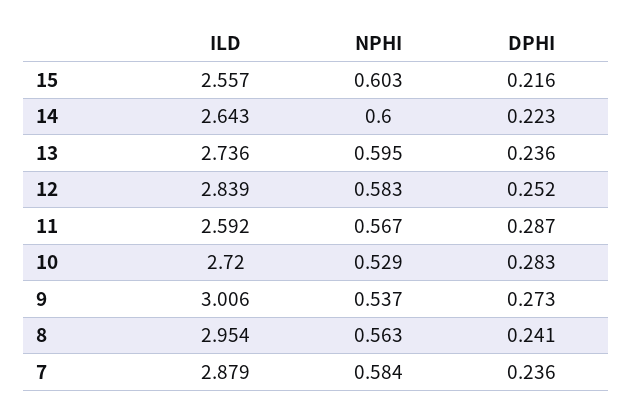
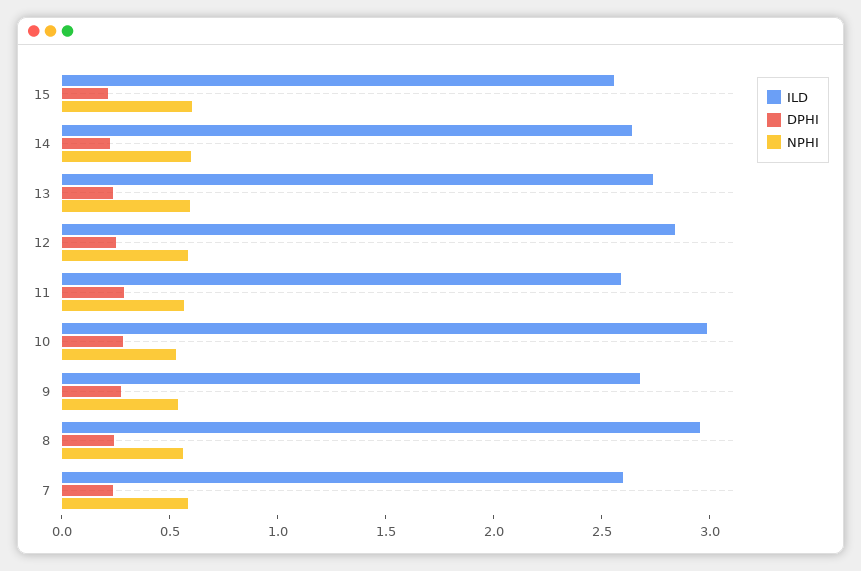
ILD, 10: 2.72 -> 3
ILD, 9: 3.006 -> 2.7
ILD, 7: 2.879 -> 2.6

